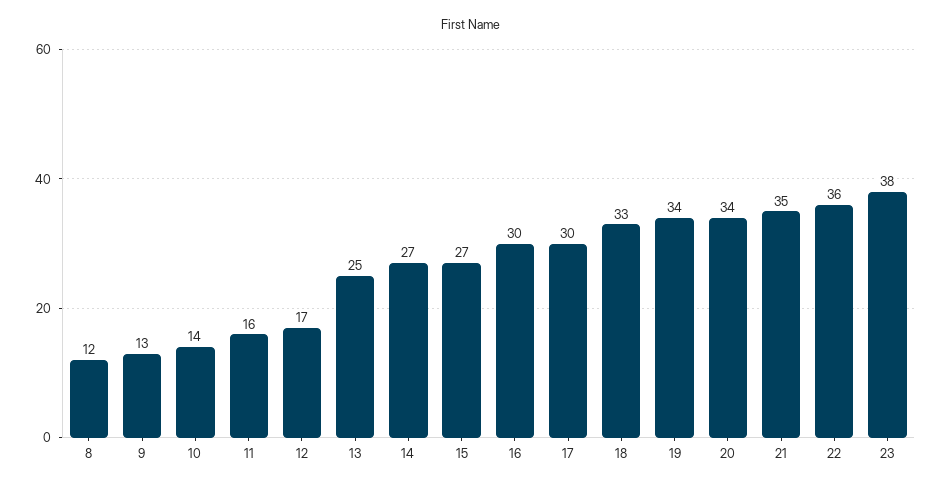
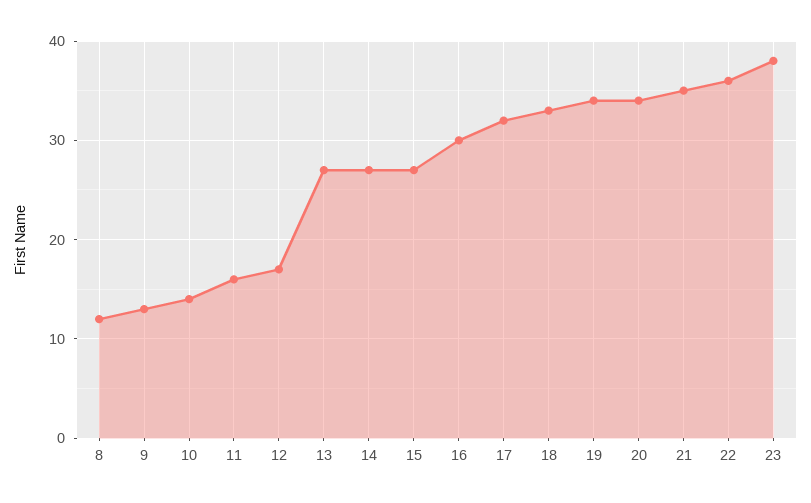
13: 25 -> 27
17: 30 -> 32

